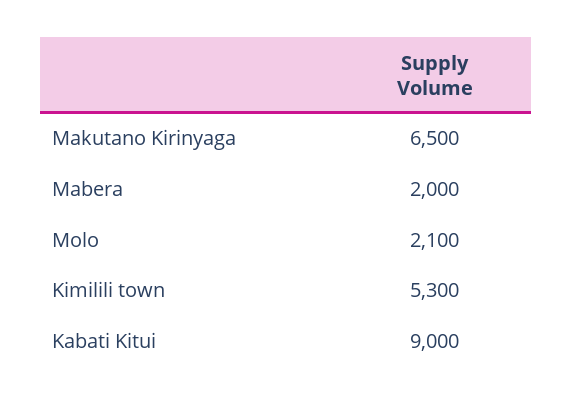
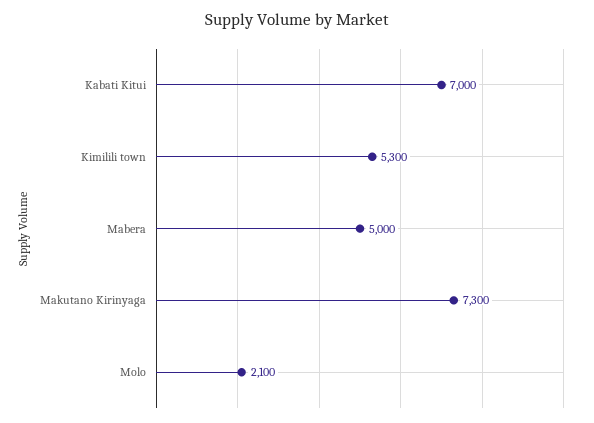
Makutano Kirinyaga: 6500 -> 7300
Mabera: 2000 -> 5000
Kabati Kitui: 9000 -> 7000

